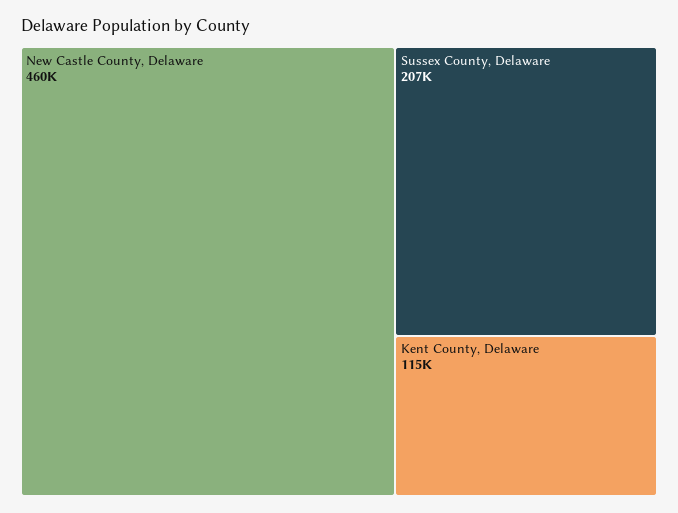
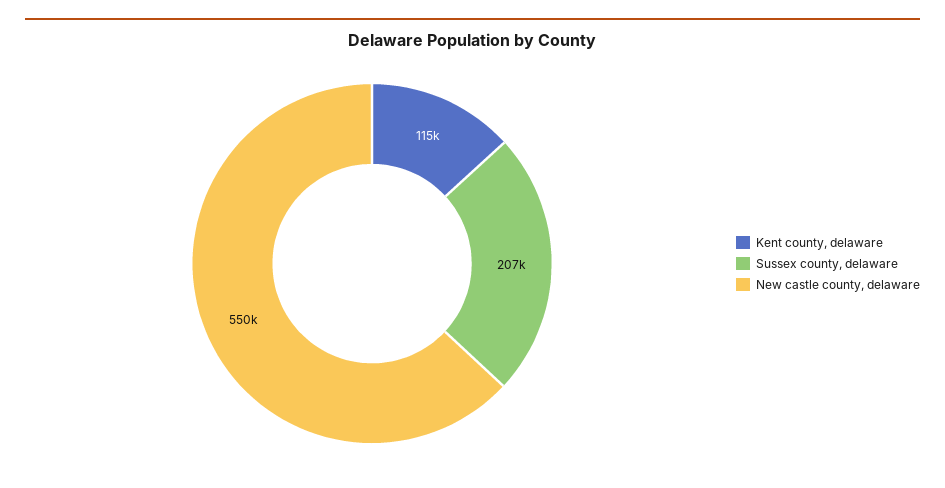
New Castle County, Delaware: 460000 -> 550000

